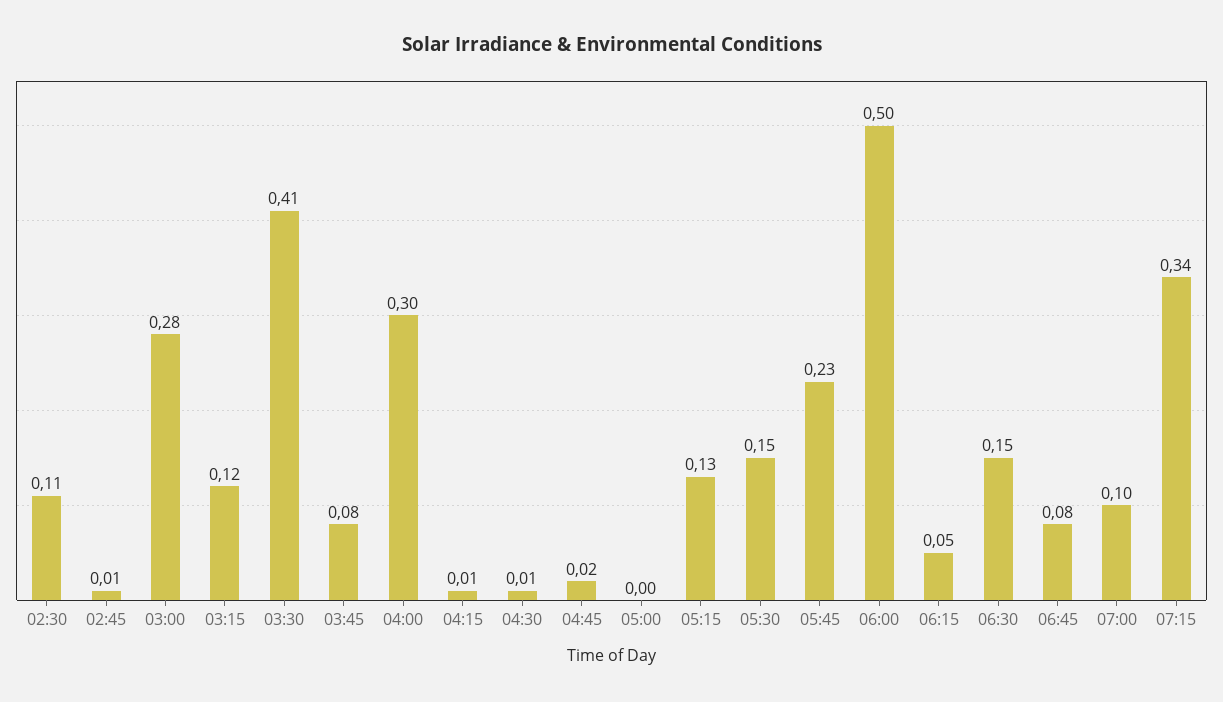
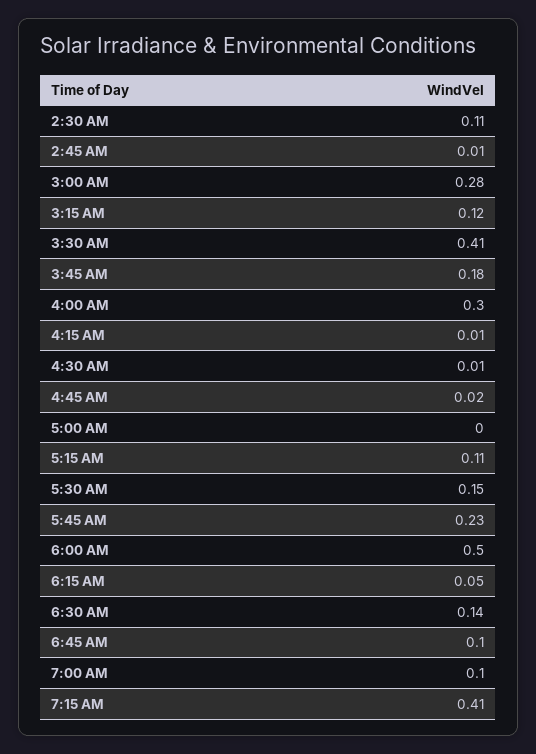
03:45: 0.08 -> 0.18
05:15: 0.13 -> 0.11
06:30: 0.15 -> 0.14
06:45: 0.08 -> 0.1
07:15: 0.34 -> 0.41

